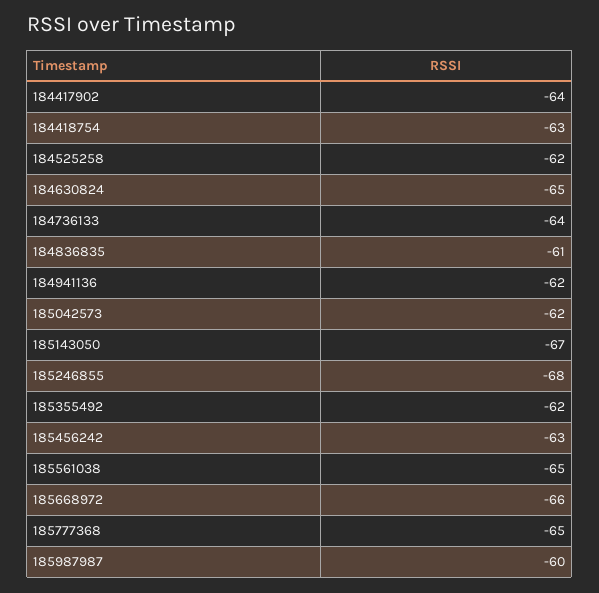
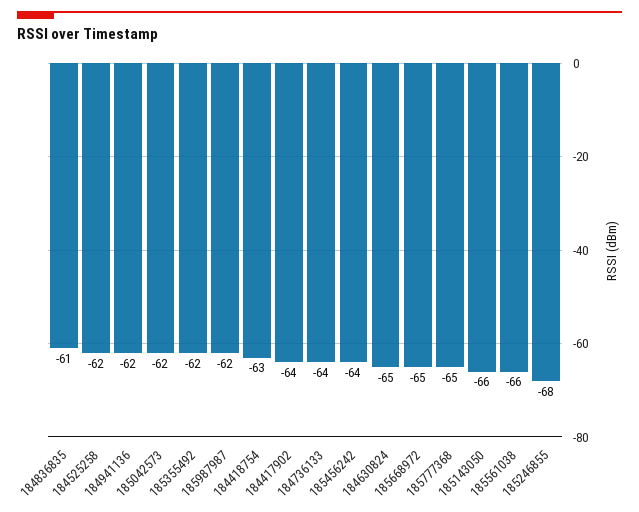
185143050: -67 -> -66
185456242: -63 -> -64
185561038: -65 -> -66
185668972: -66 -> -65
185987987: -60 -> -62

